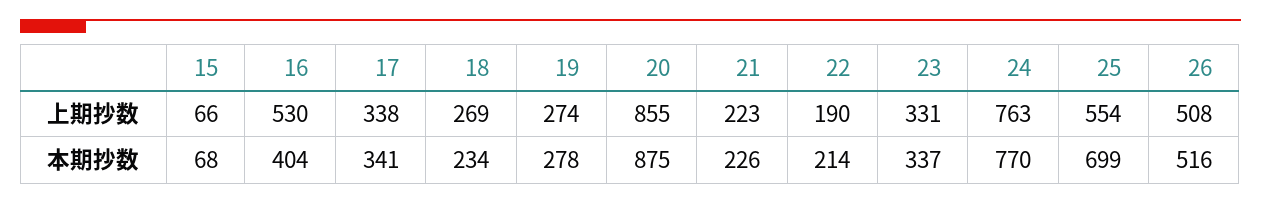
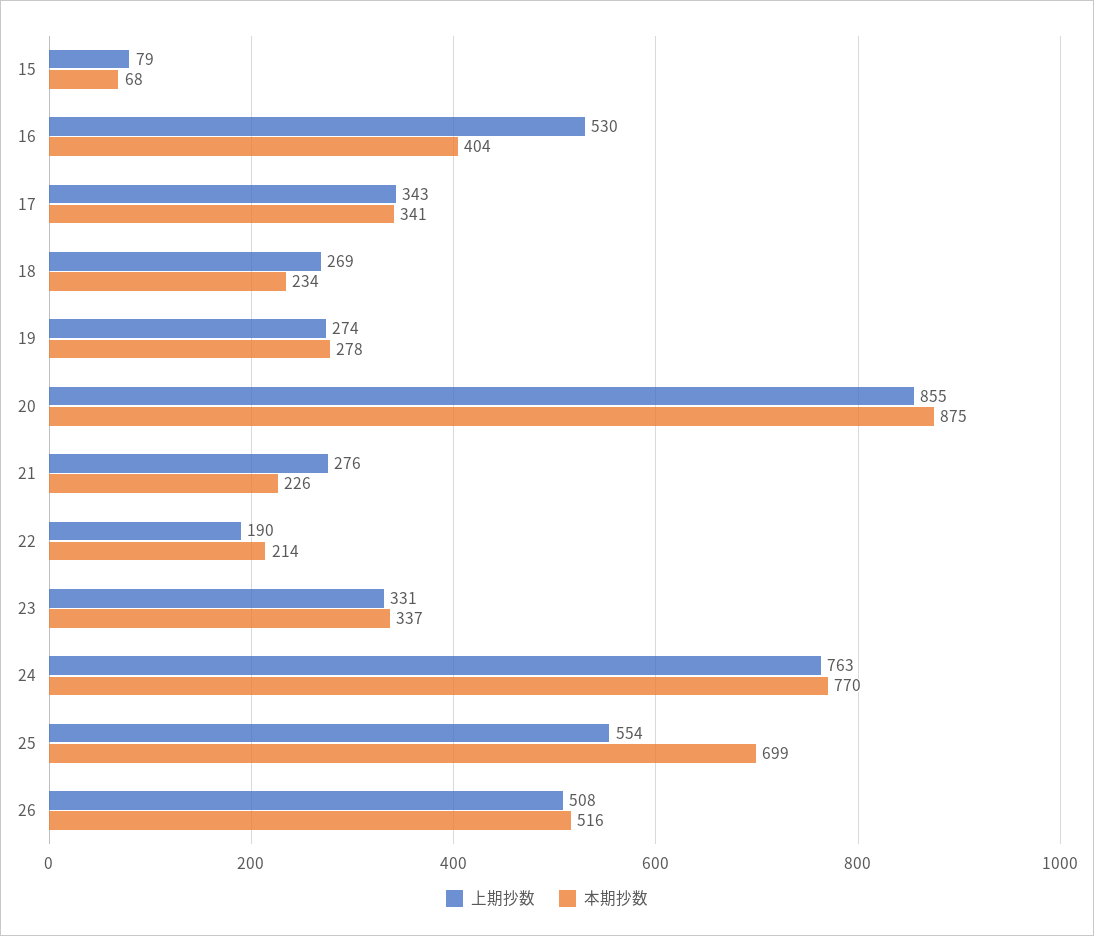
上期抄数, 15: 66 -> 79
上期抄数, 17: 338 -> 343
上期抄数, 21: 223 -> 276

